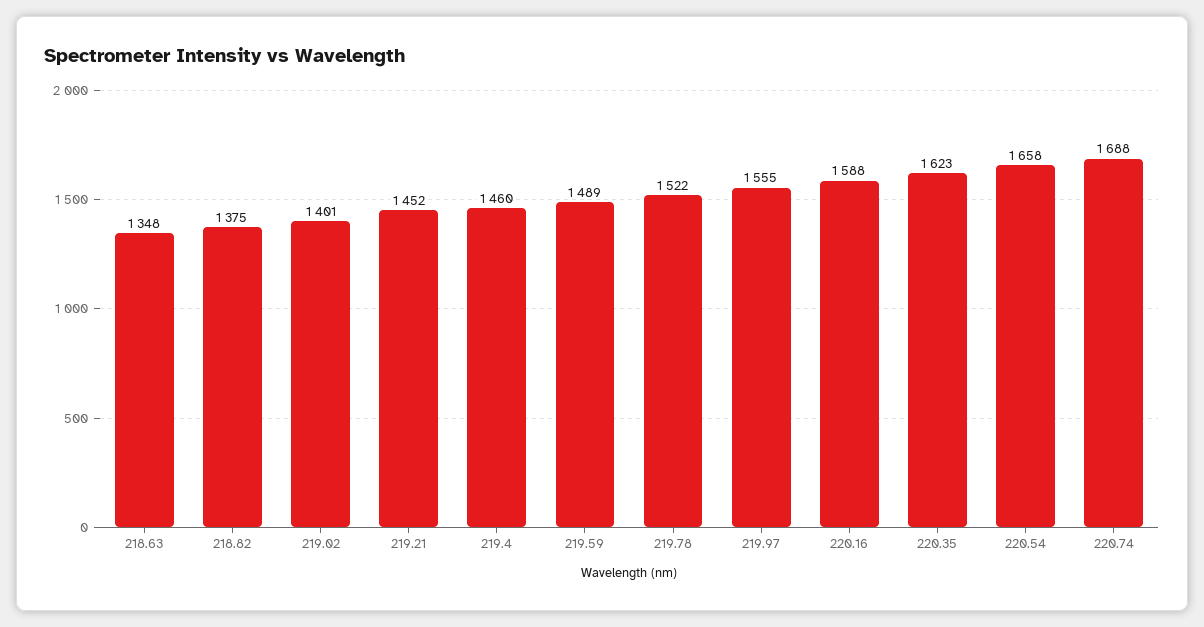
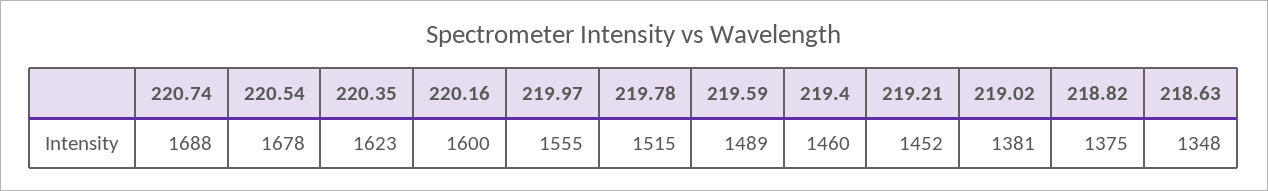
219.02: 1401 -> 1381
219.78: 1522 -> 1515
220.16: 1588 -> 1600
220.54: 1658 -> 1678

